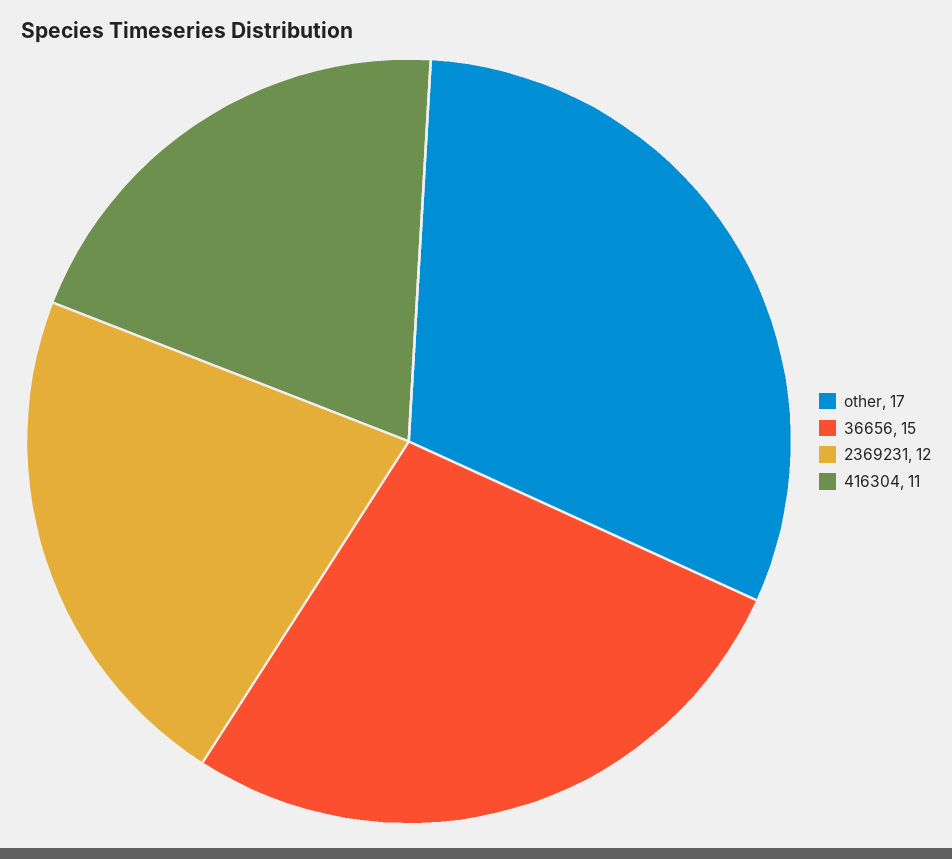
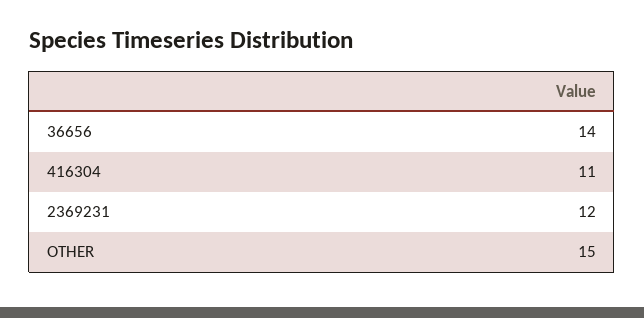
other: 17 -> 15
36656: 15 -> 14

